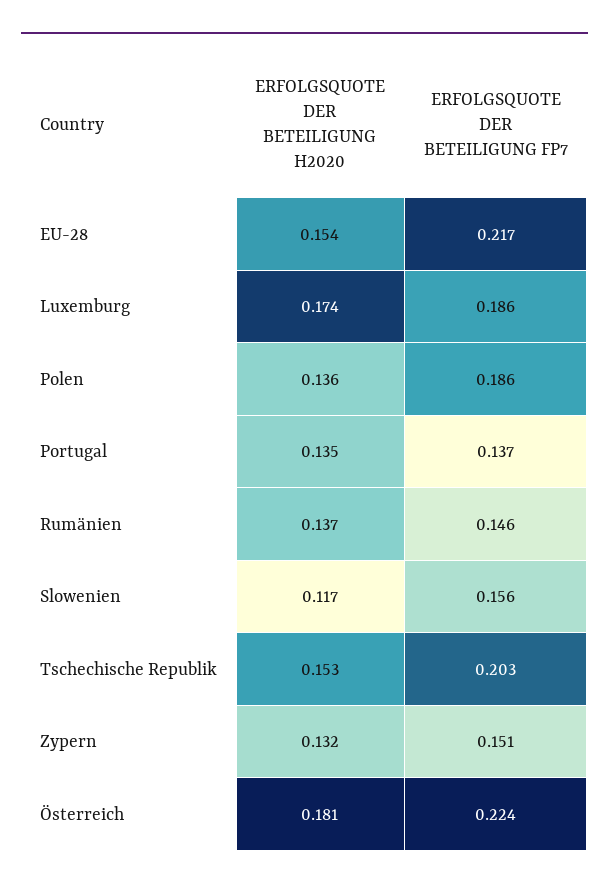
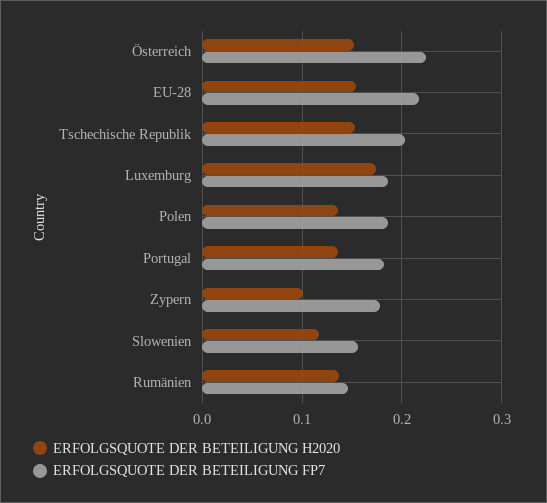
ERFOLGSQUOTE DER BETEILIGUNG FP7, Portugal: 0.137 -> 0.18
ERFOLGSQUOTE DER BETEILIGUNG H2020, Zypern: 0.132 -> 0.1
ERFOLGSQUOTE DER BETEILIGUNG FP7, Zypern: 0.151 -> 0.18
ERFOLGSQUOTE DER BETEILIGUNG H2020, Österreich: 0.181 -> 0.15

